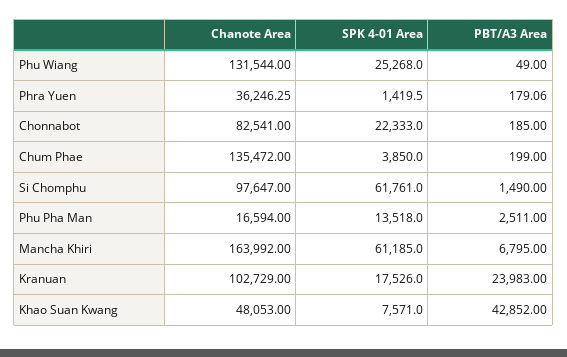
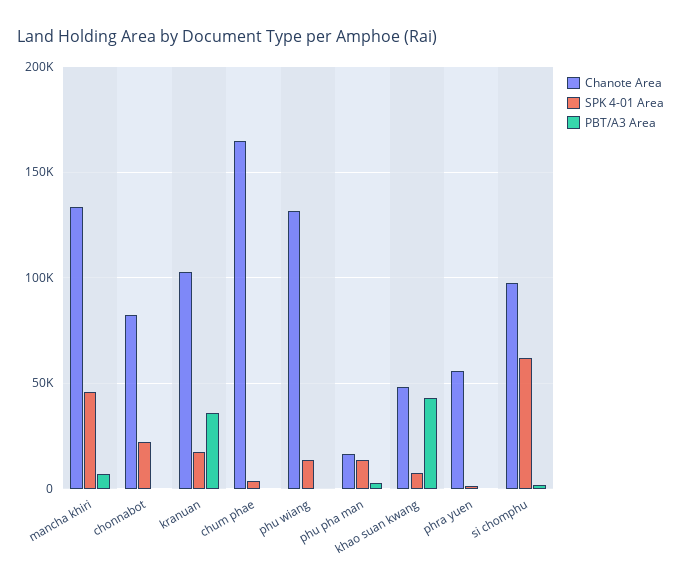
SPK 4-01 Area, Phu Wiang: 25268 -> 15000
Chanote Area, Phra Yuen: 36246.25 -> 55000
Chanote Area, Chum Phae: 135472 -> 165000
Chanote Area, Mancha Khiri: 163992 -> 135000
SPK 4-01 Area, Mancha Khiri: 61185 -> 45000
PBT/A3 Area, Kranuan: 23983 -> 35000

